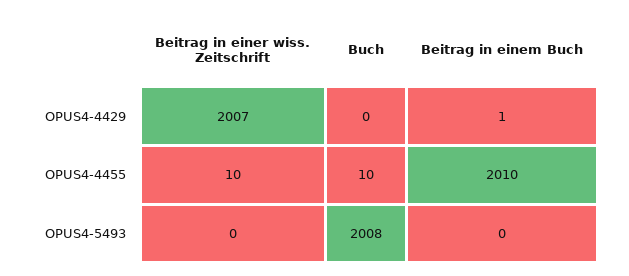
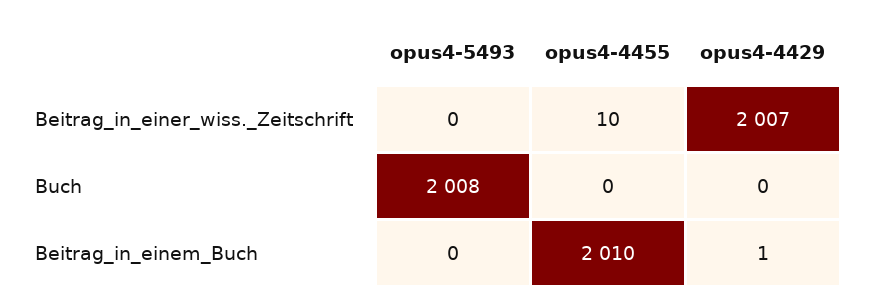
Buch, OPUS4-4455: 10 -> 0

